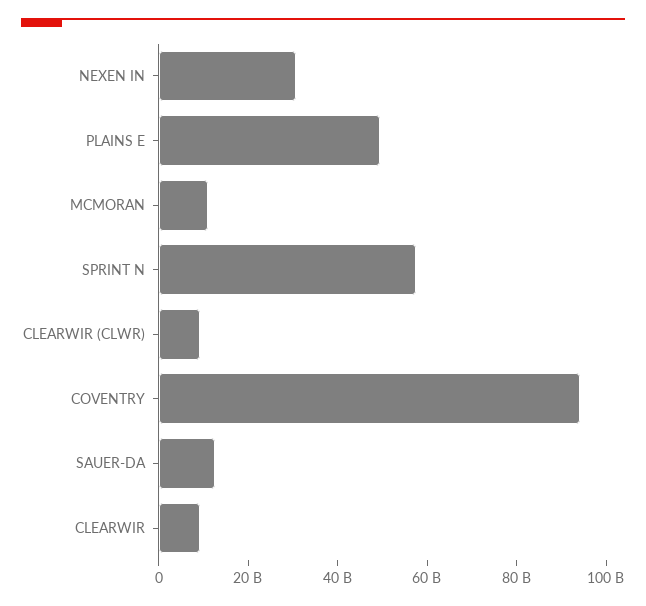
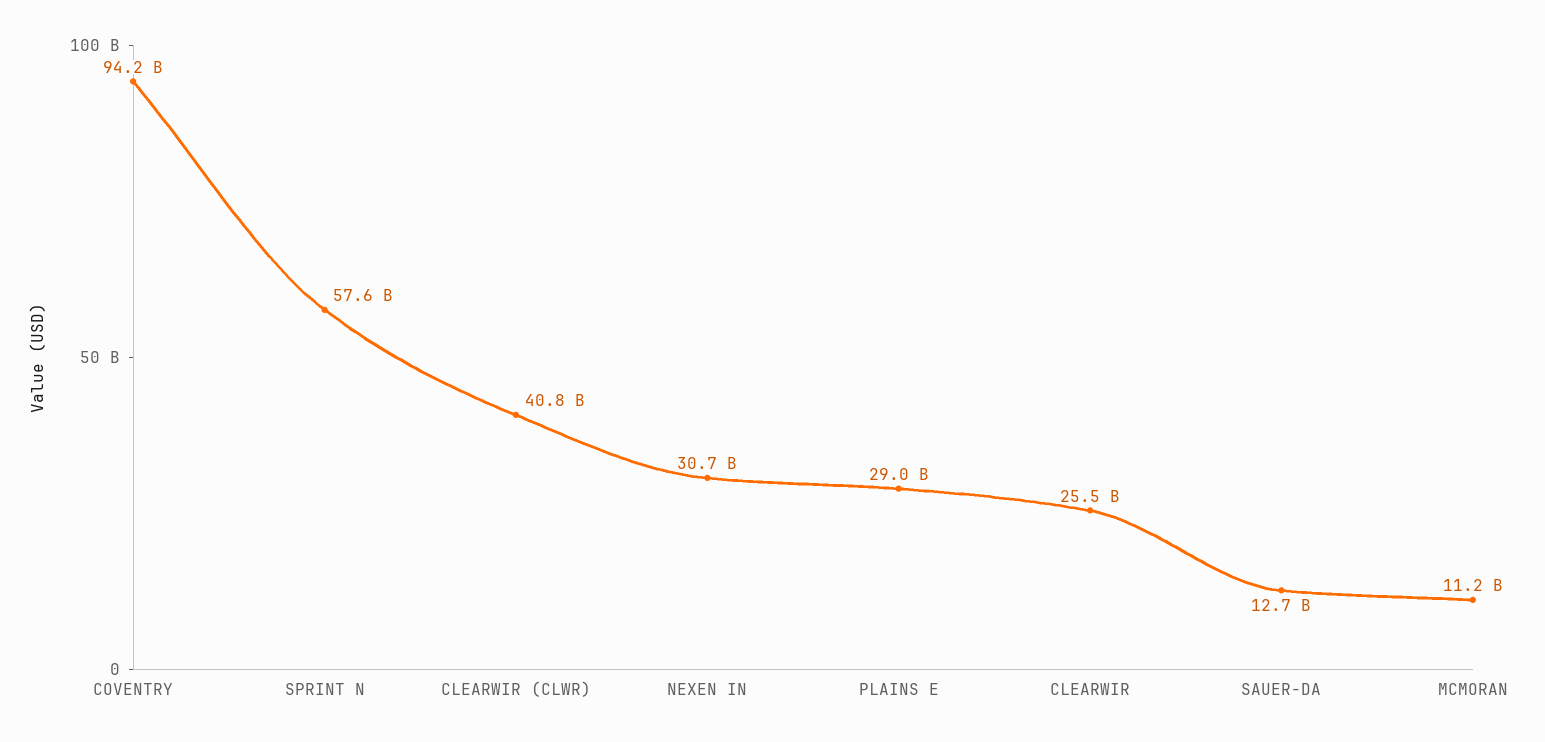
PLAINS E: 50000000000 -> 29000000000
CLEARWIR (CLWR): 10000000000 -> 40800000000
CLEARWIR: 10000000000 -> 25500000000

